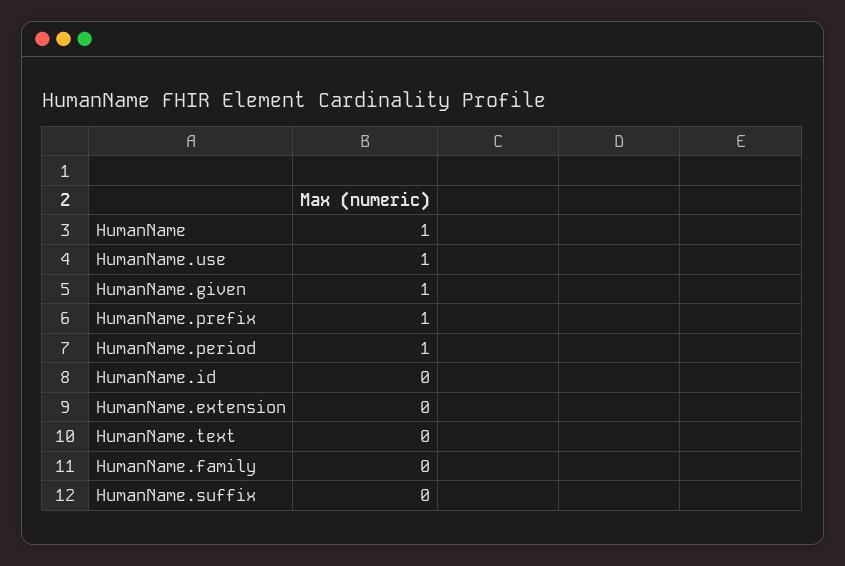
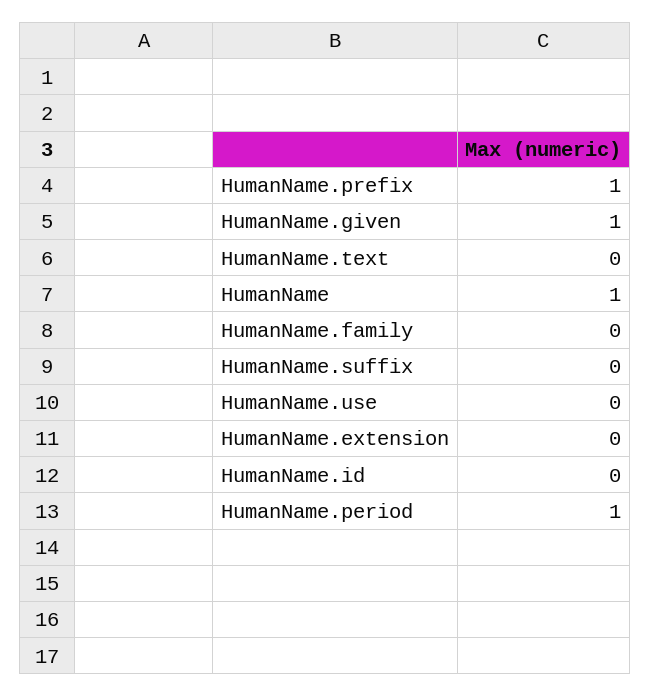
HumanName.use: 1 -> 0

